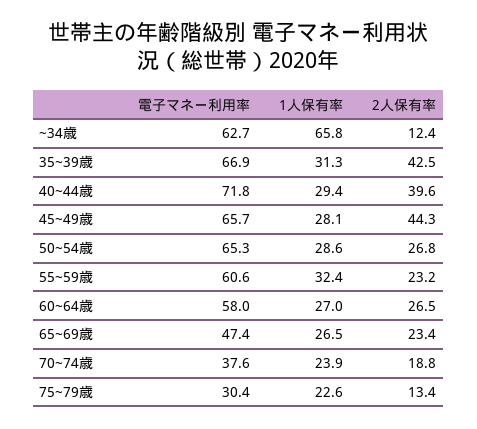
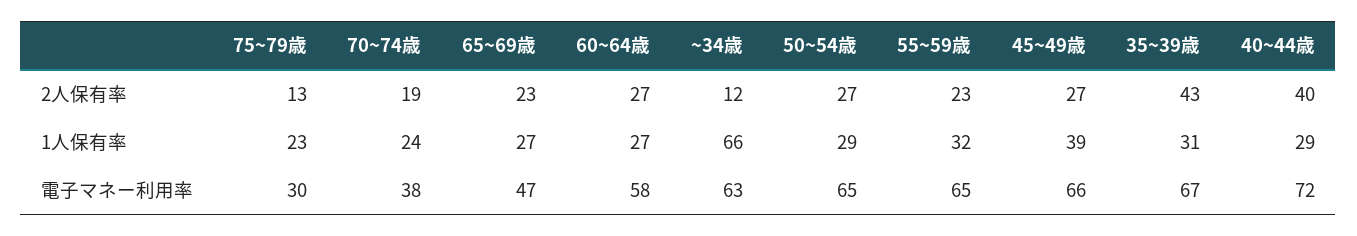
1人保有率, 45~49歳: 28.1 -> 39
2人保有率, 45~49歳: 44.3 -> 27
電子マネー利用率, 55~59歳: 60.6 -> 65

